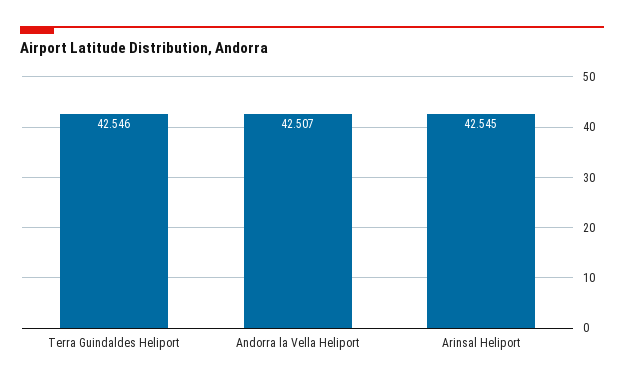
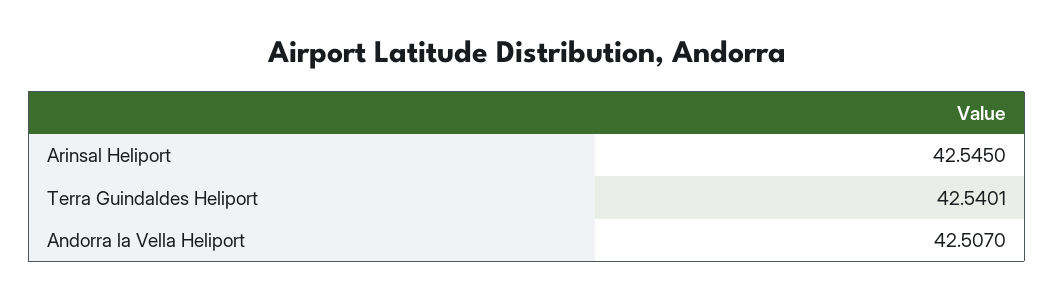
Terra Guindaldes Heliport: 42.546 -> 42.5401

